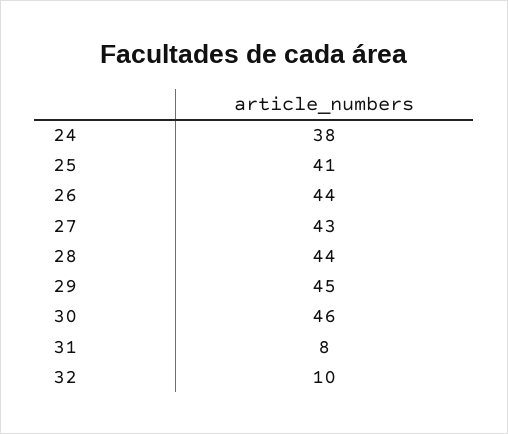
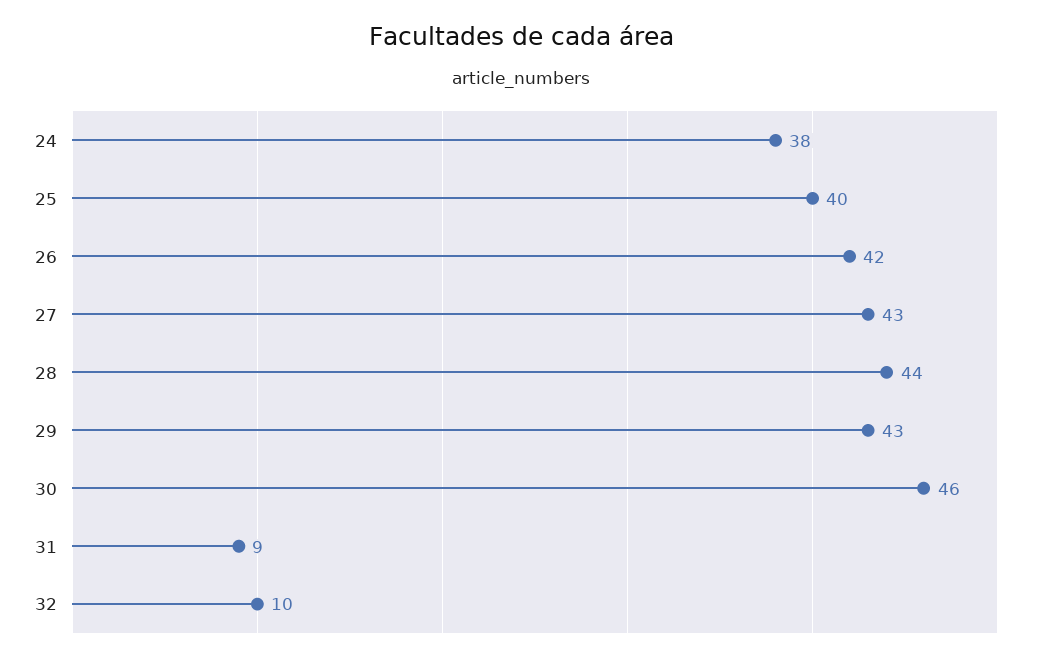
25: 41 -> 40
26: 44 -> 42
29: 45 -> 43
31: 8 -> 9

